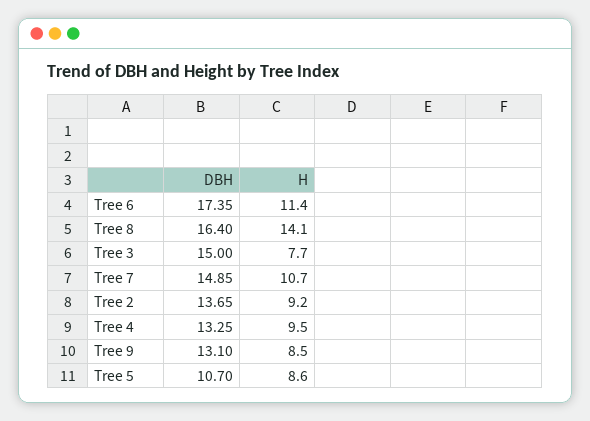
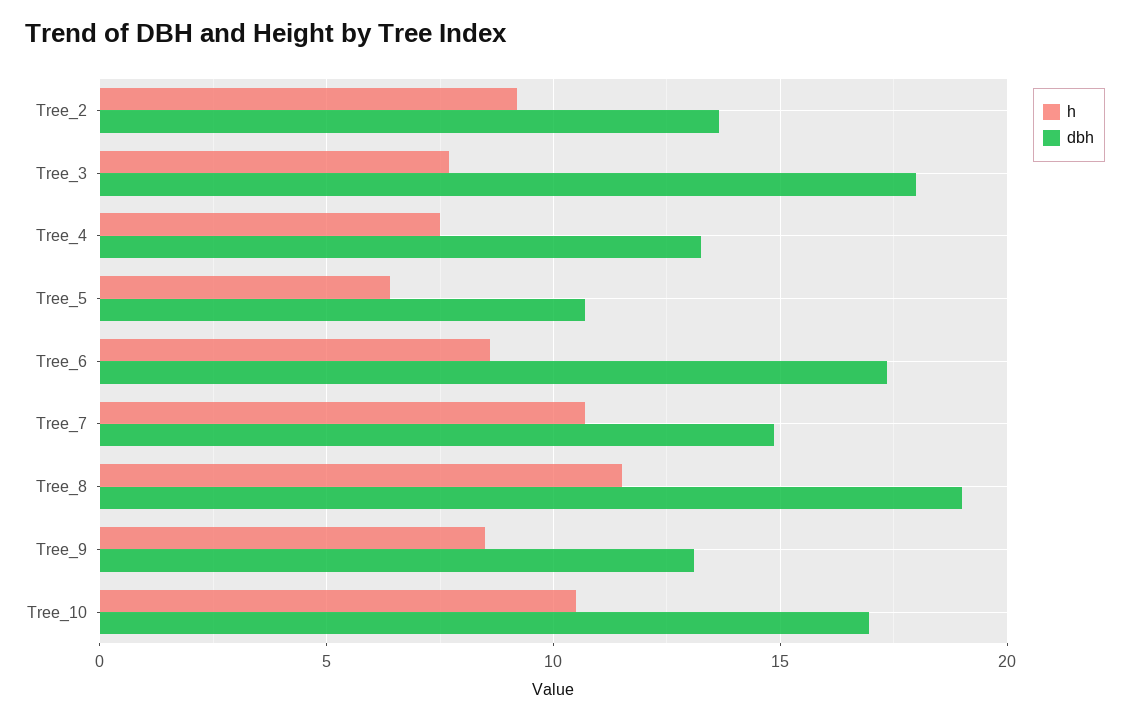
H, Tree 6: 11.4 -> 8.5
DBH, Tree 8: 16.4 -> 19
H, Tree 8: 14.1 -> 11.5
DBH, Tree 3: 15 -> 18
H, Tree 4: 9.5 -> 7.5
H, Tree 5: 8.6 -> 6.5
H, Tree_10: none -> 10.5
DBH, Tree_10: none -> 17

